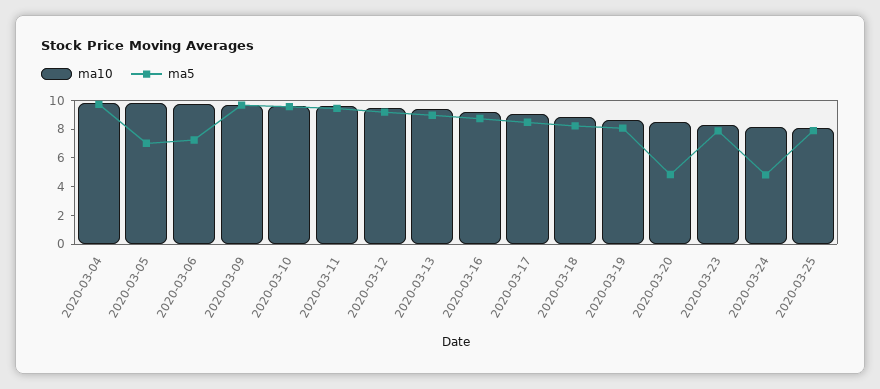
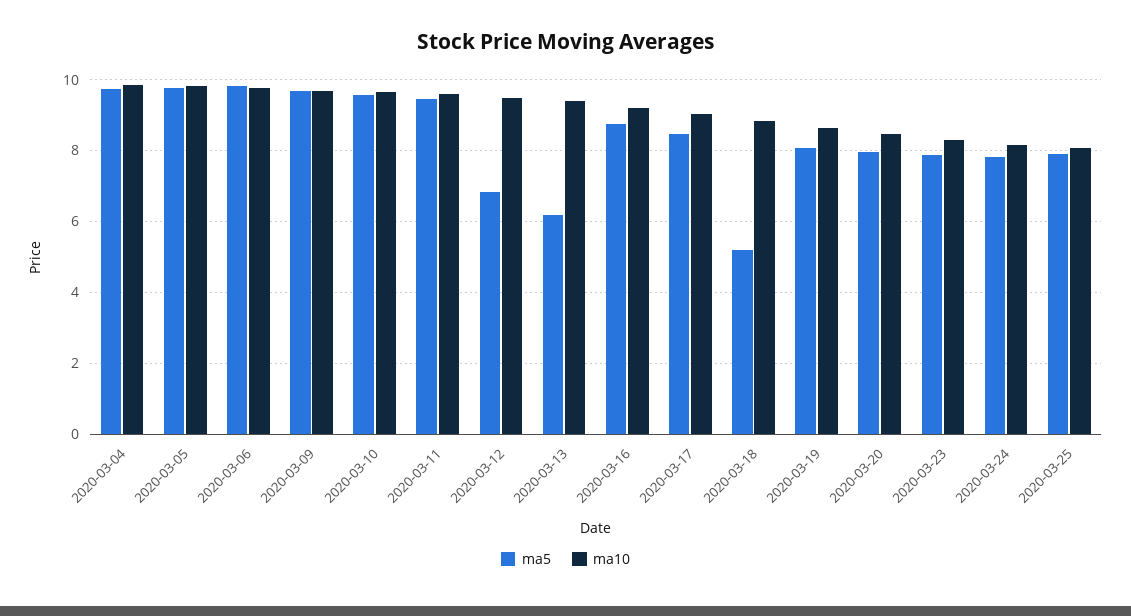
ma5, 2020-03-05: 7 -> 9.8
ma5, 2020-03-06: 7 -> 9.8
ma5, 2020-03-12: 9 -> 6.8
ma5, 2020-03-13: 9 -> 6.2
ma5, 2020-03-18: 8 -> 5.2
ma5, 2020-03-20: 5 -> 8
ma5, 2020-03-24: 5 -> 7.8

